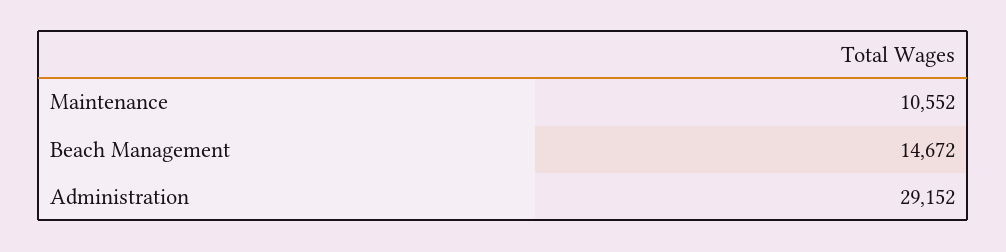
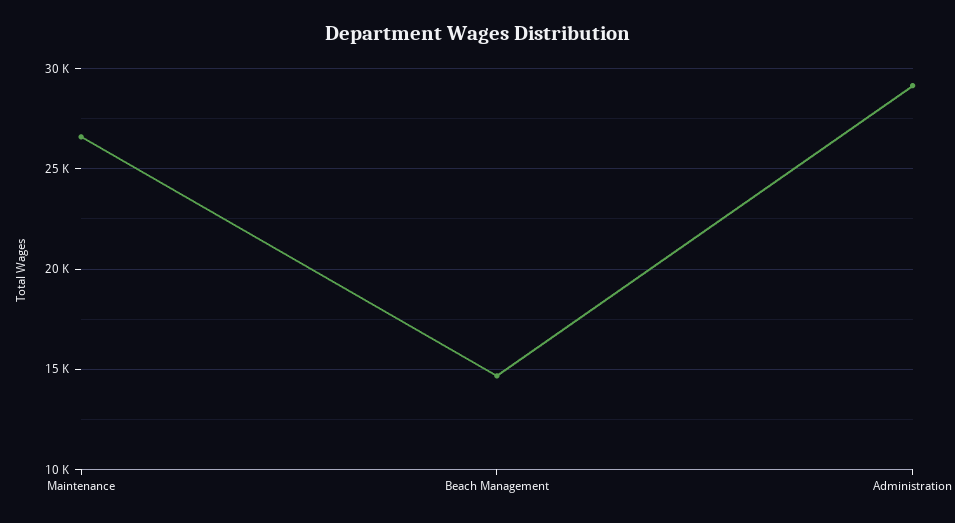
Maintenance: 10552 -> 26500

